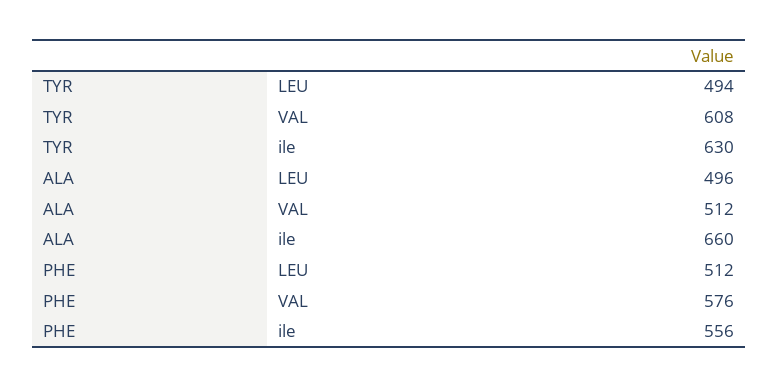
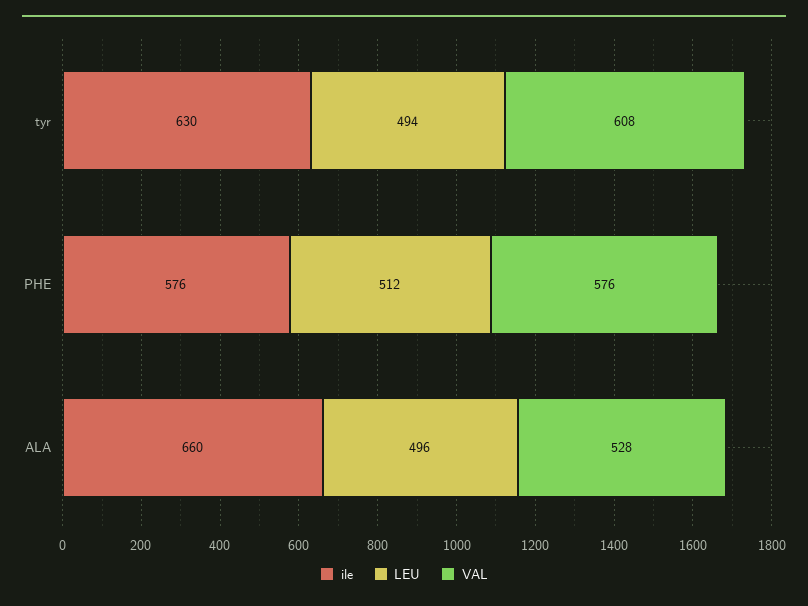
VAL, ALA: 512 -> 528
ile, PHE: 556 -> 576

